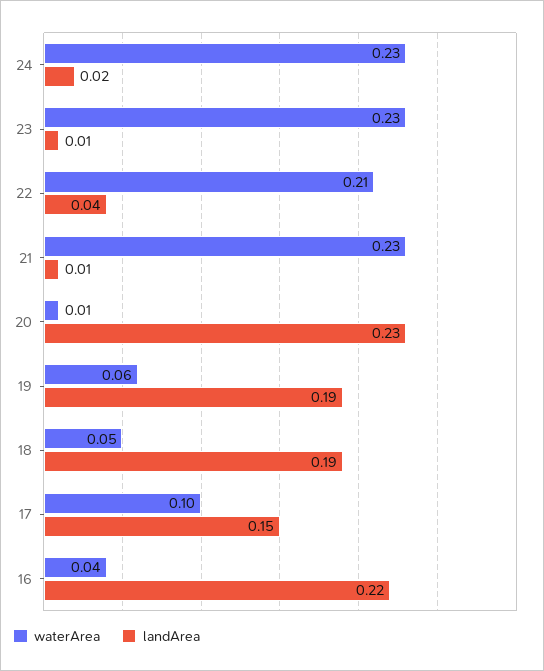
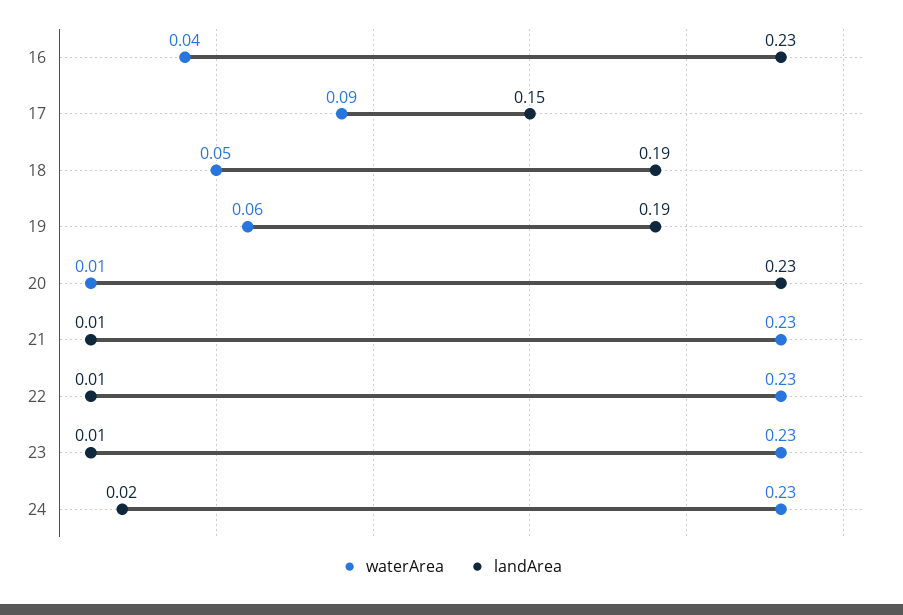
waterArea, 22: 0.21 -> 0.23
landArea, 22: 0.04 -> 0.01
waterArea, 17: 0.1 -> 0.09
landArea, 16: 0.22 -> 0.23

